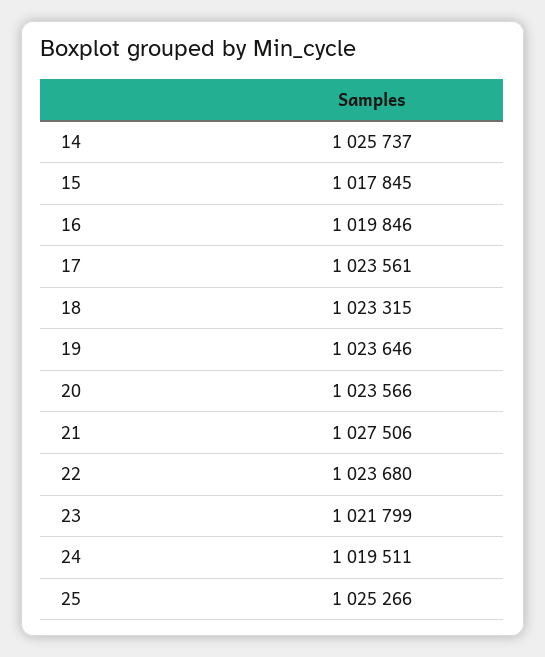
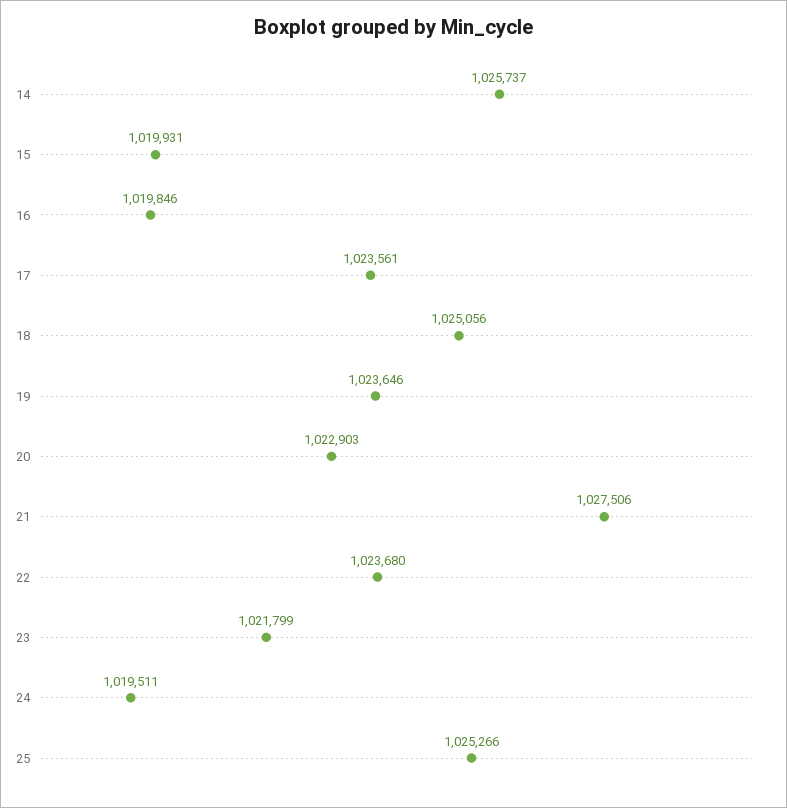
15: 1017845 -> 1019931
18: 1023315 -> 1025056
20: 1023566 -> 1022903

